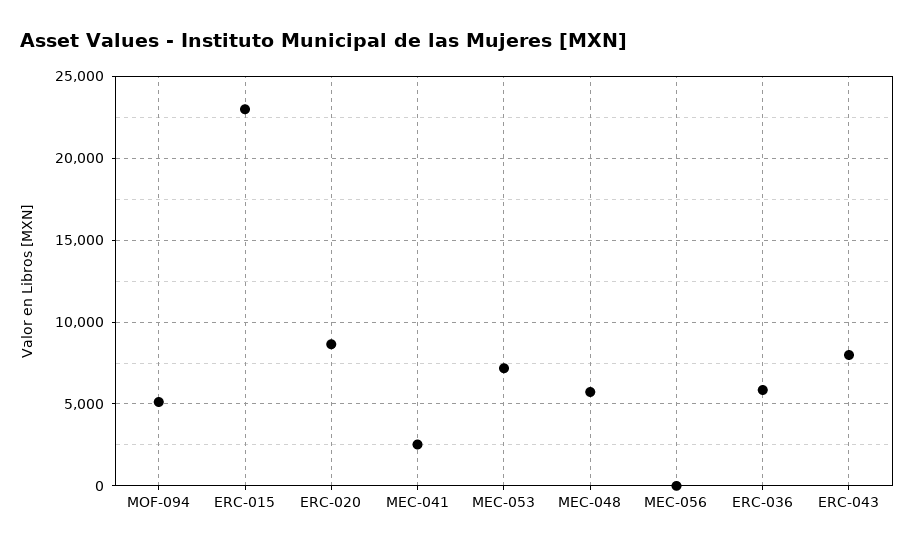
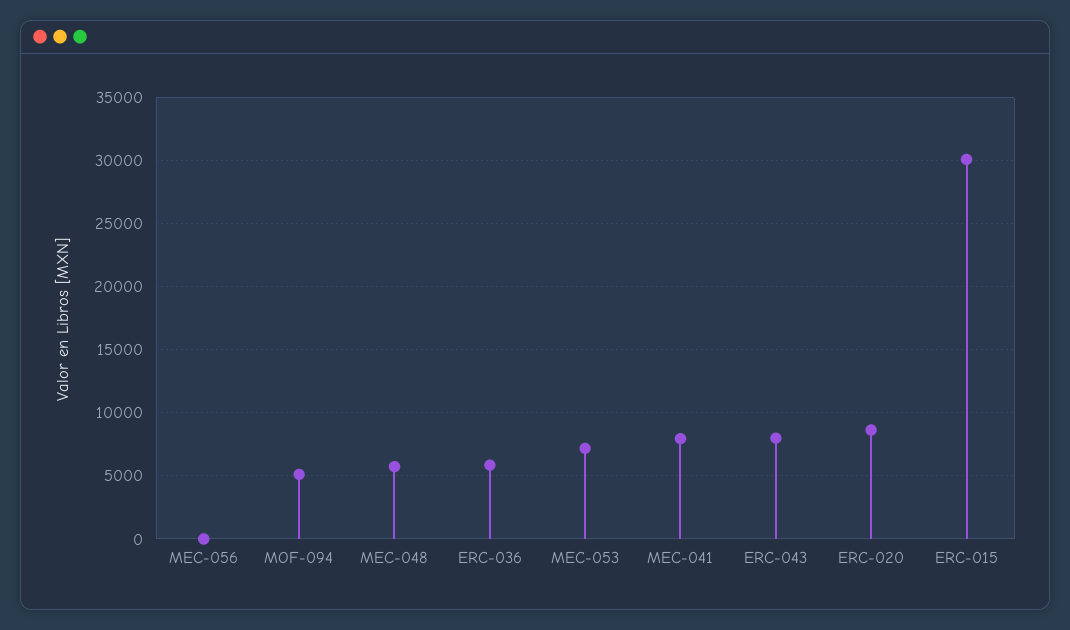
ERC-015: 23000 -> 30000
MEC-041: 2500 -> 8000

